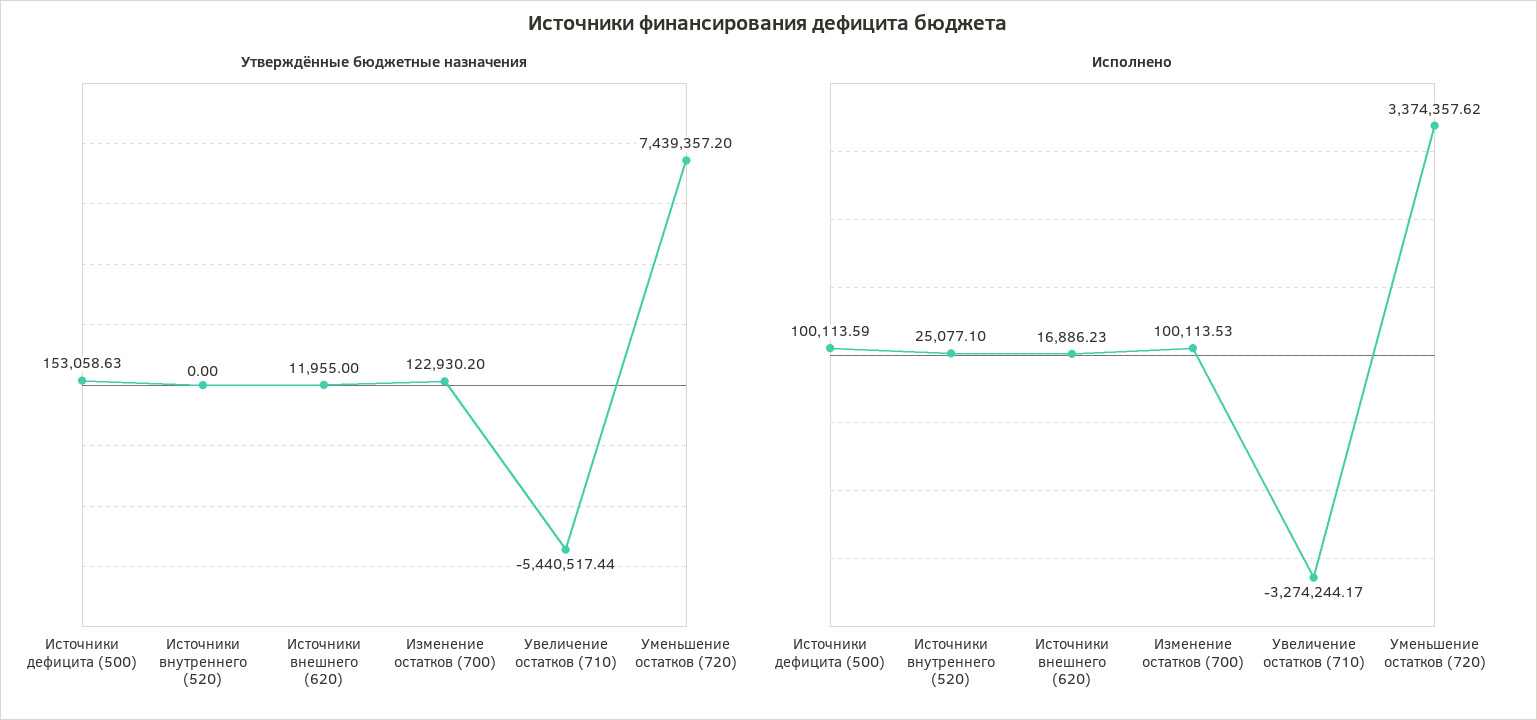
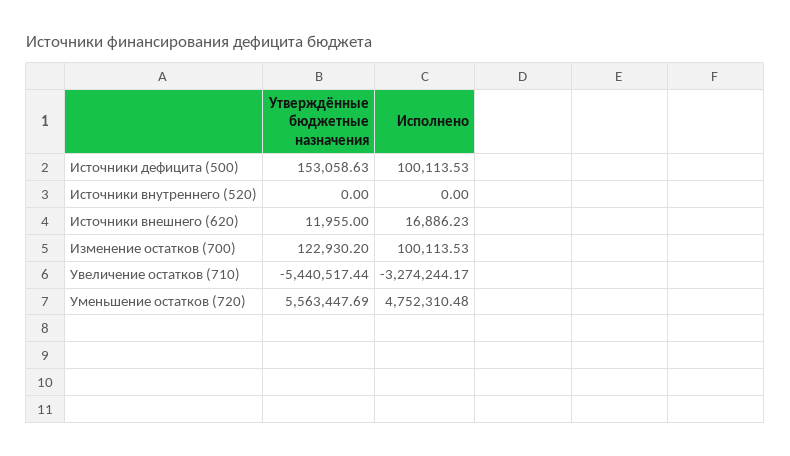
Утверждённые бюджетные назначения, Уменьшение остатков (720): 7439357.2 -> 5563447.69
Исполнено, Источники дефицита (500): 100113.59 -> 100113.53
Исполнено, Источники внутреннего (520): 25077.1 -> 0
Исполнено, Уменьшение остатков (720): 3374357.62 -> 4752310.48

